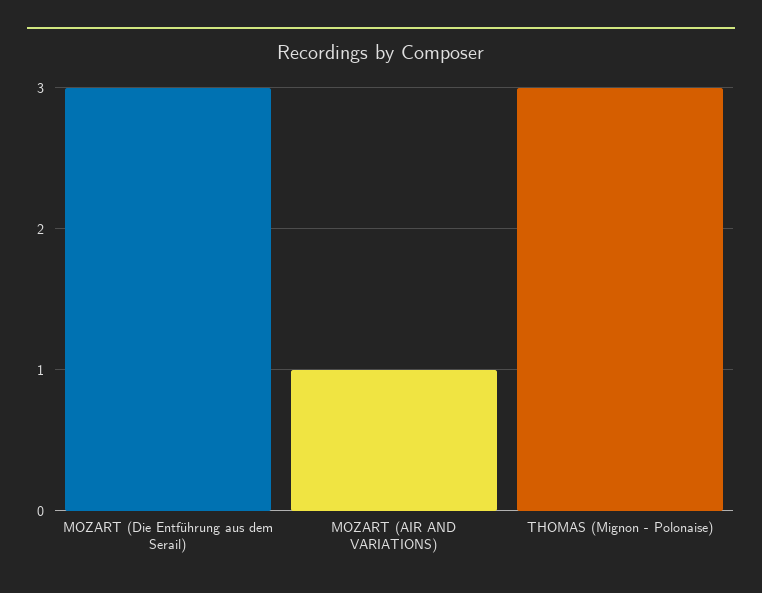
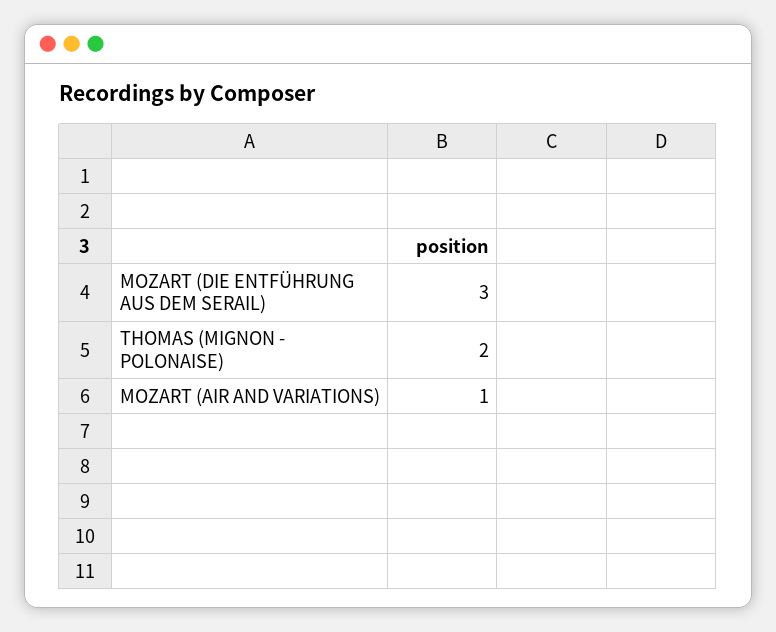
THOMAS (Mignon - Polonaise): 3 -> 2

